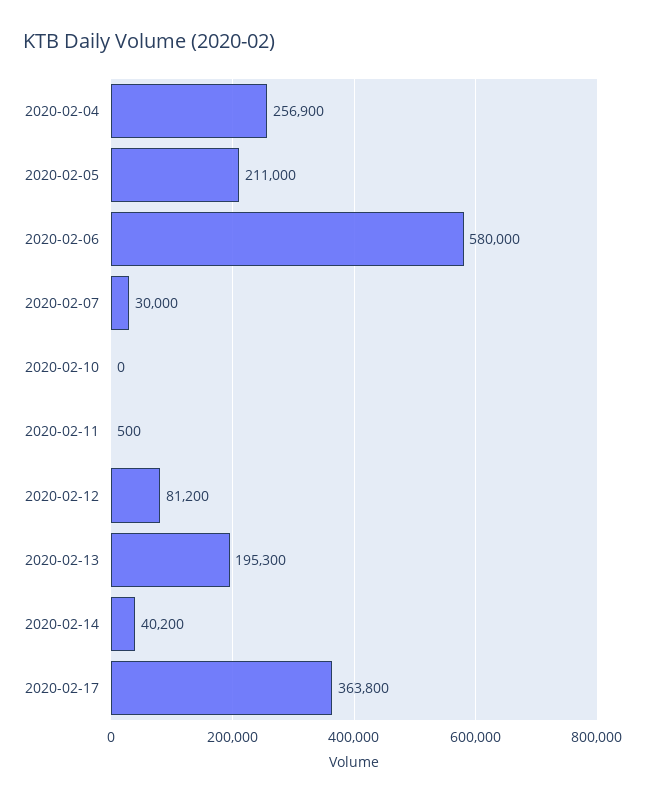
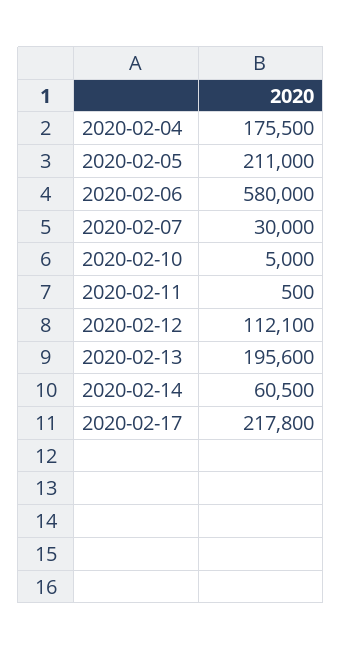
2020-02-04: 256900 -> 175500
2020-02-10: 0 -> 5000
2020-02-12: 81200 -> 112100
2020-02-13: 195300 -> 195600
2020-02-14: 40200 -> 60500
2020-02-17: 363800 -> 217800

